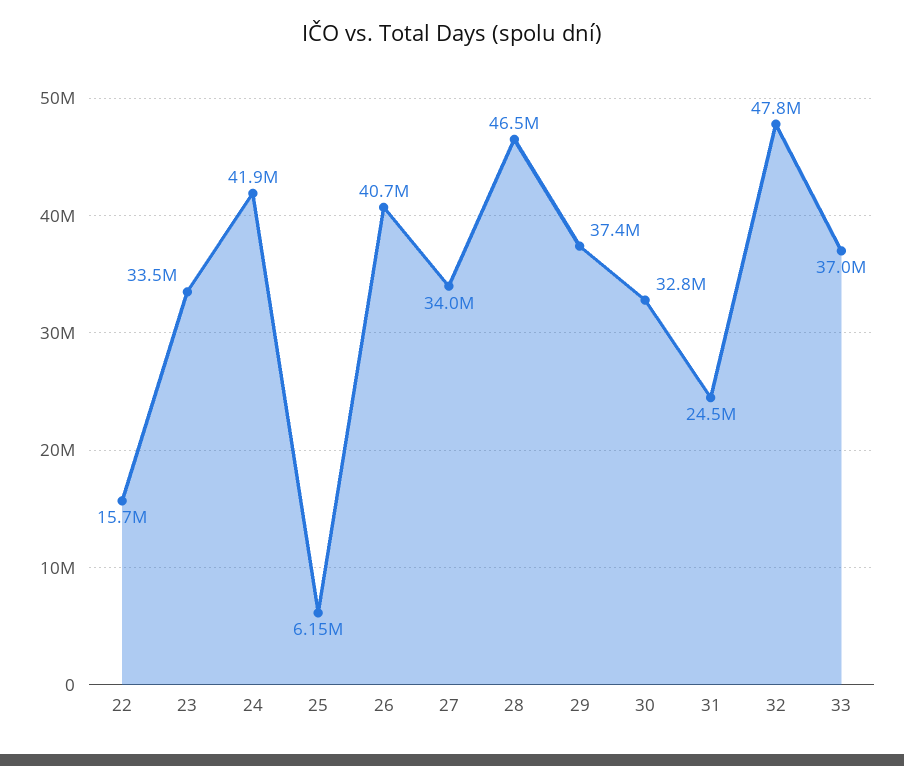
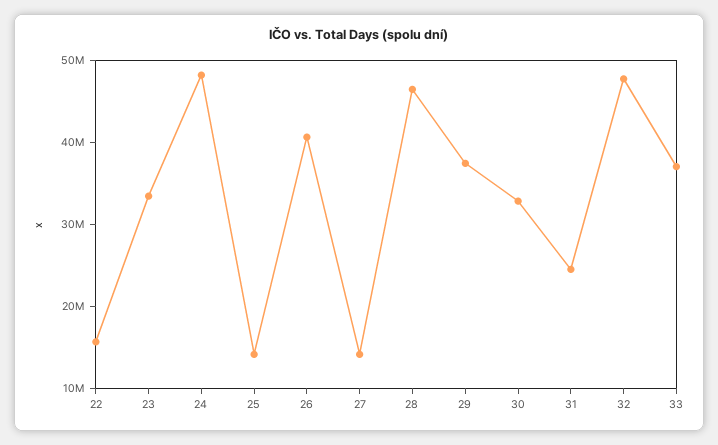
24: 41900000 -> 48000000
25: 6150000 -> 14000000
27: 34000000 -> 14000000

